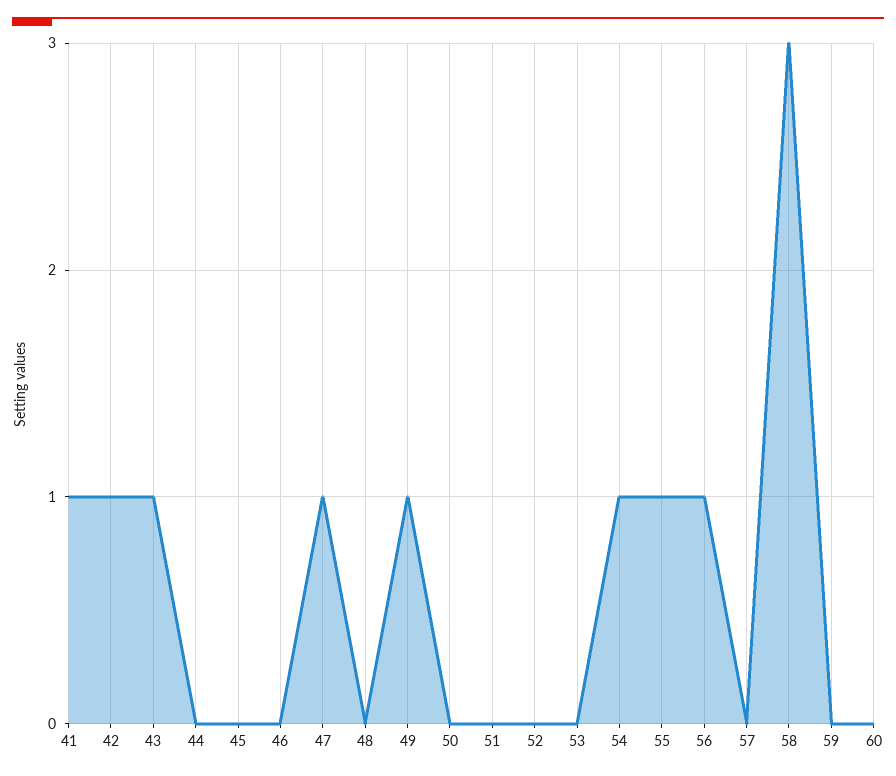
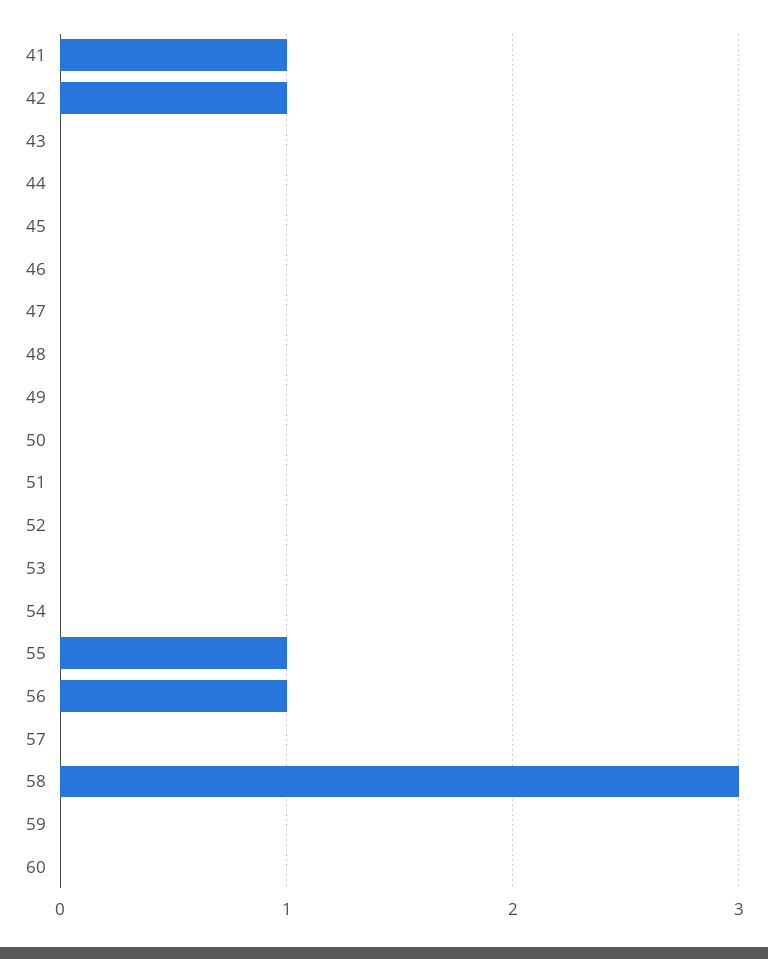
43: 1 -> 0
47: 1 -> 0
49: 1 -> 0
54: 1 -> 0

